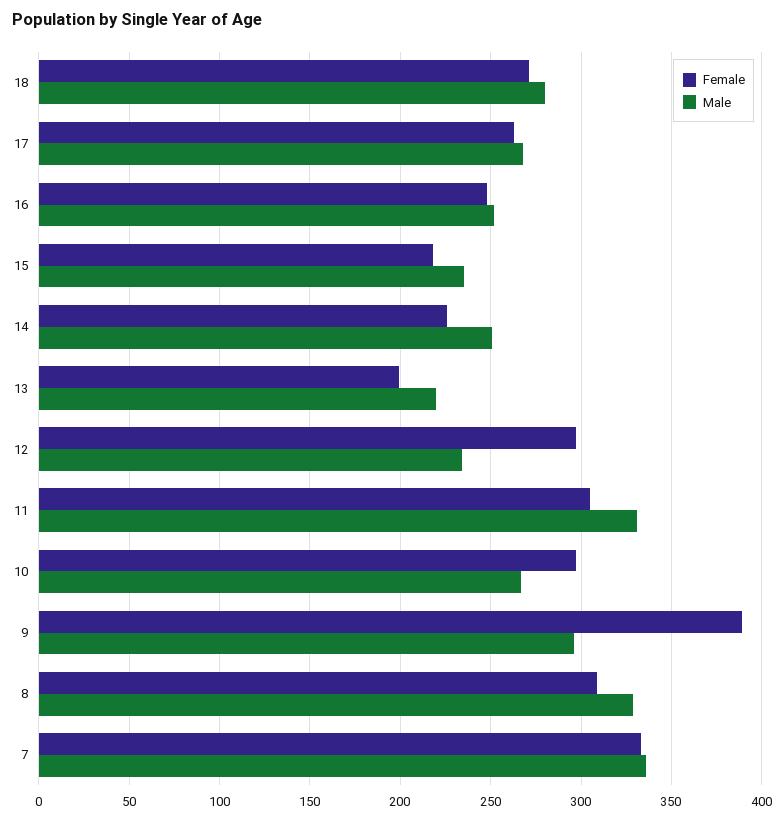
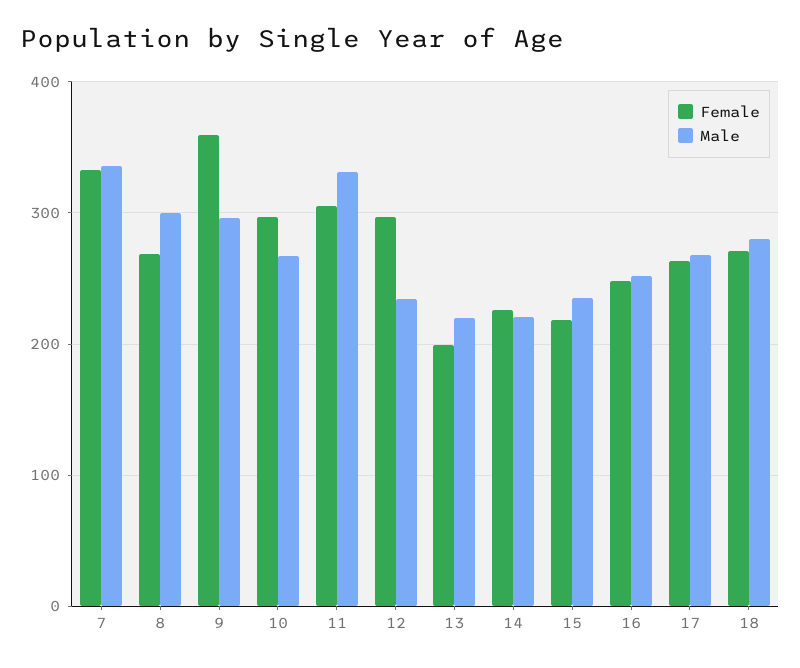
Male, 14: 250 -> 220
Female, 9: 390 -> 360
Female, 8: 310 -> 270
Male, 8: 330 -> 300

